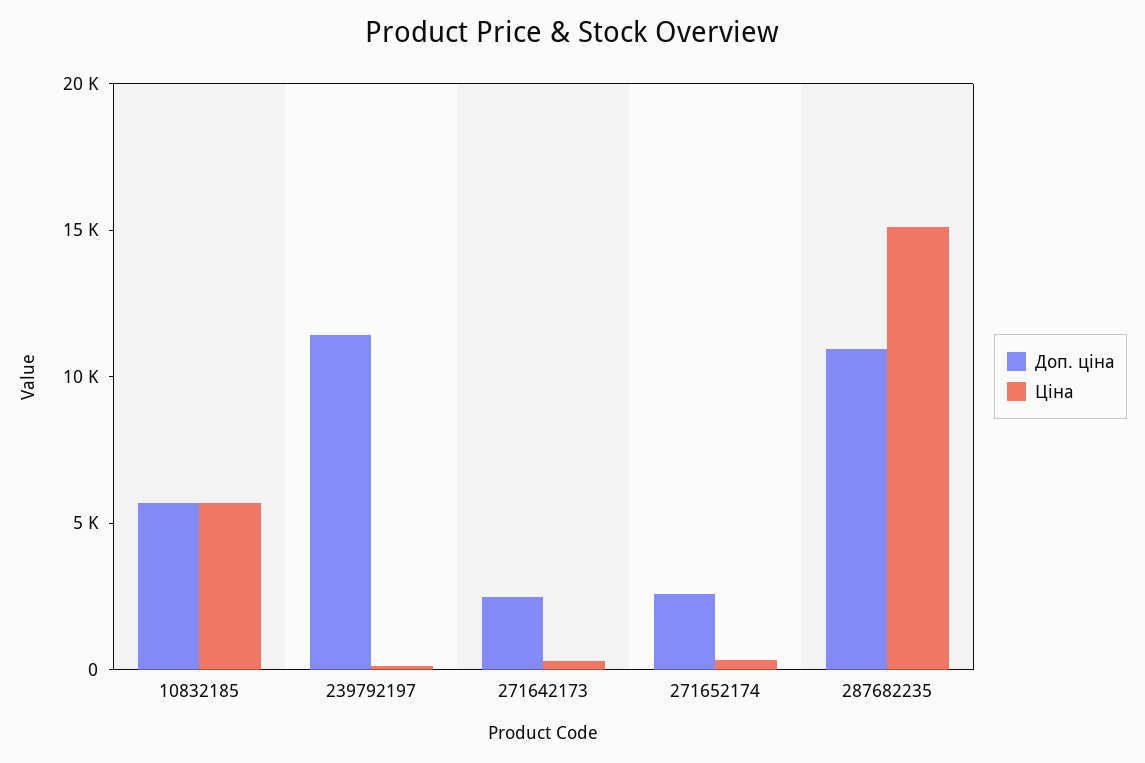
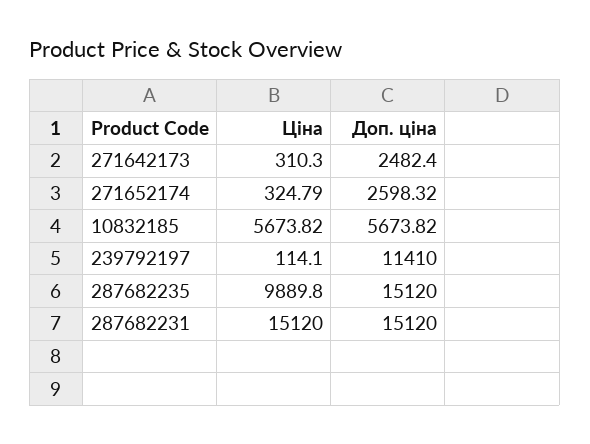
Доп. ціна, 287682235: 11000 -> 15120
Ціна, 287682235: 15000 -> 9889.8
Ціна, 287682231: none -> 15120
Доп. ціна, 287682231: none -> 15120

